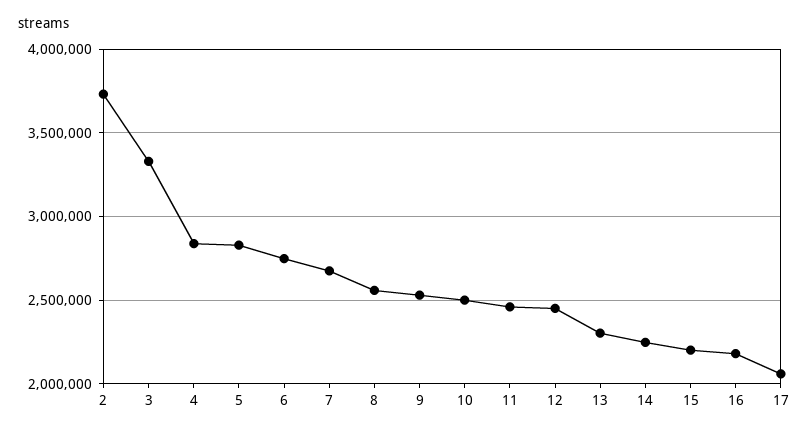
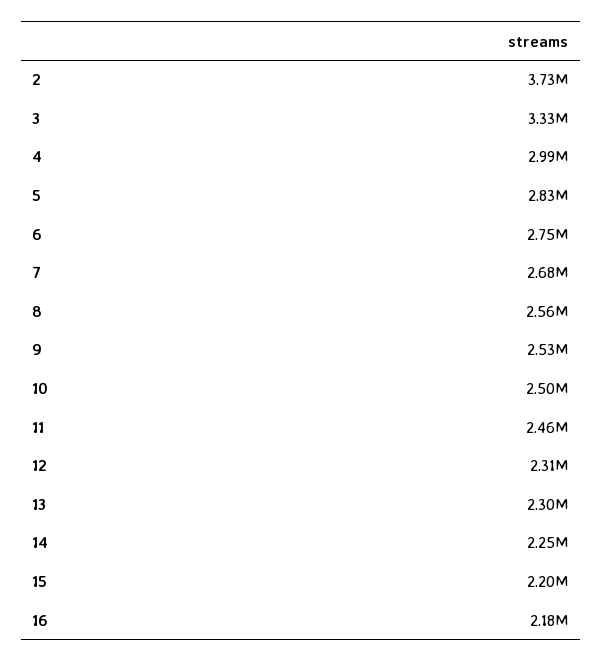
4: 2850000 -> 2990000
12: 2450000 -> 2310000
17: 2050000 -> none

